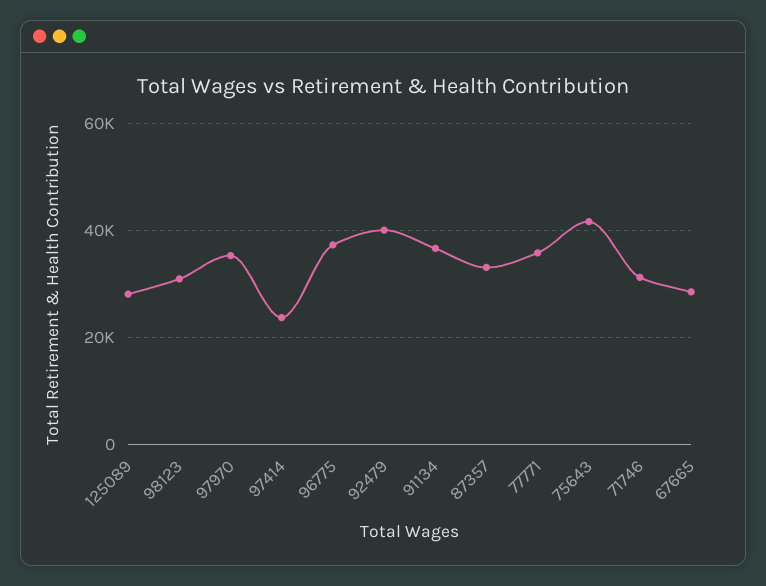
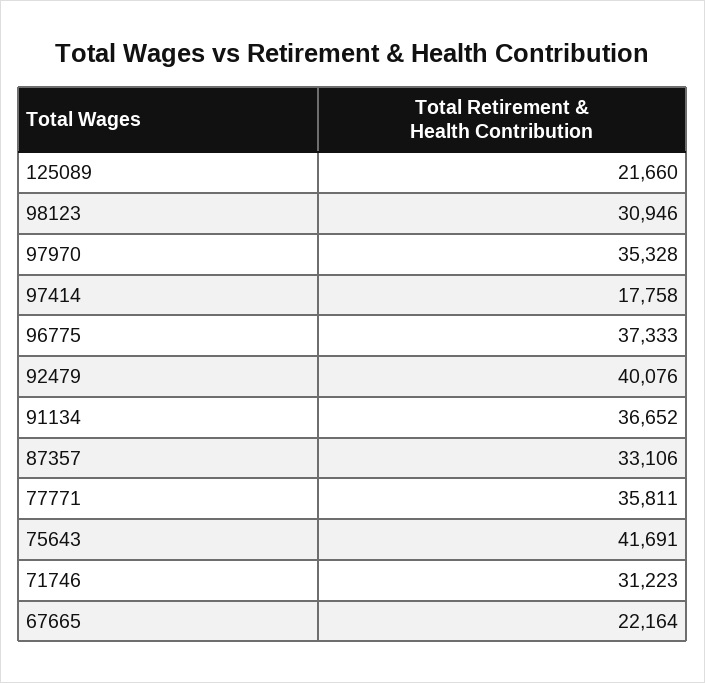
125089: 28000 -> 21660
97414: 24000 -> 17758
67665: 28000 -> 22164

